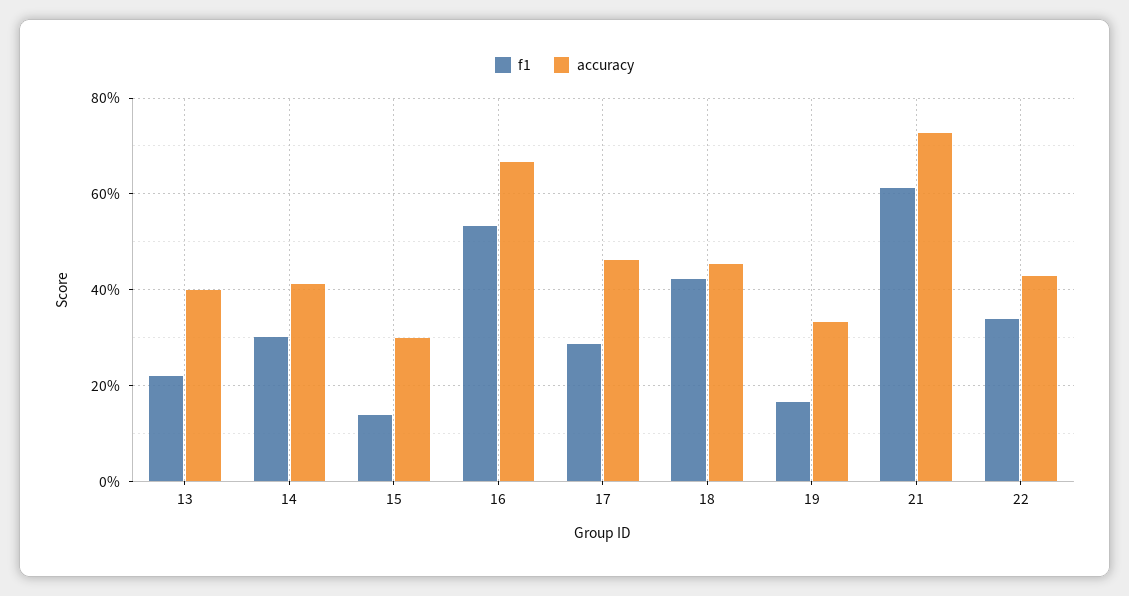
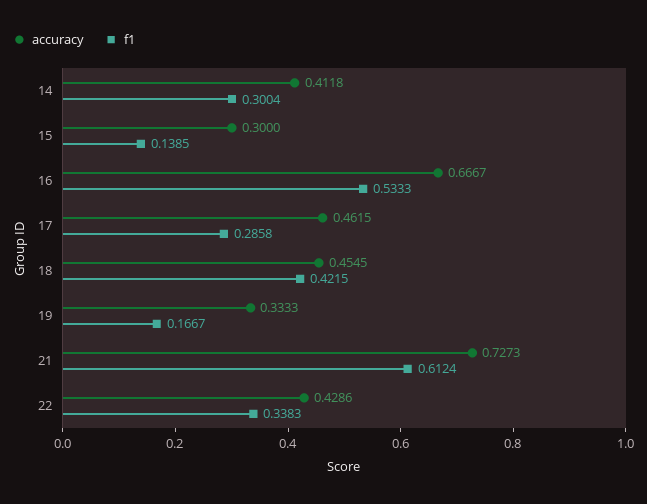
f1, 13: 0.22 -> none
accuracy, 13: 0.4 -> none

